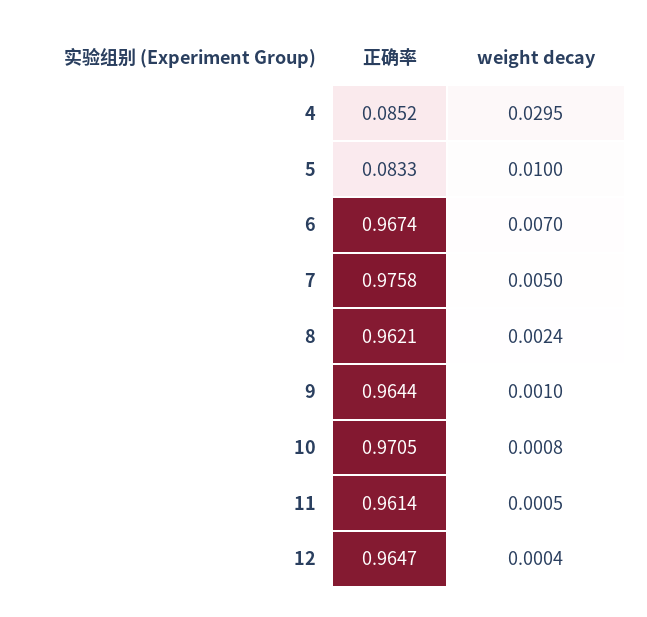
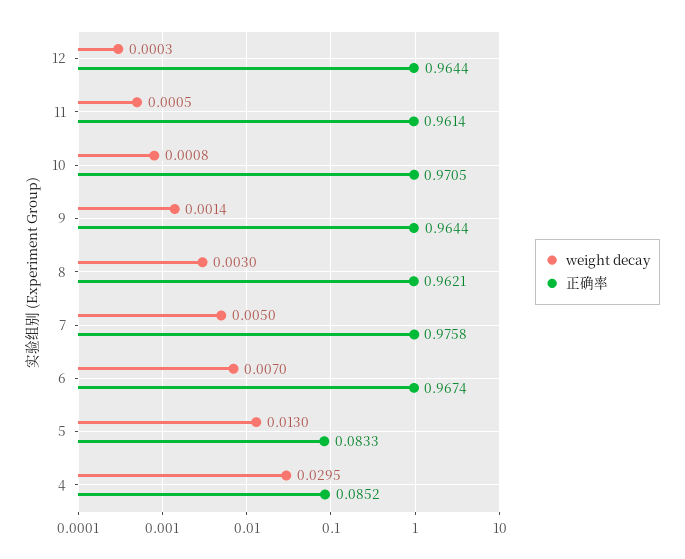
weight decay, 5: 0.01 -> 0.013
weight decay, 8: 0.0024 -> 0.003
weight decay, 9: 0.001 -> 0.0014
正确率, 12: 0.9647 -> 0.9644
weight decay, 12: 0.0004 -> 0.0003

